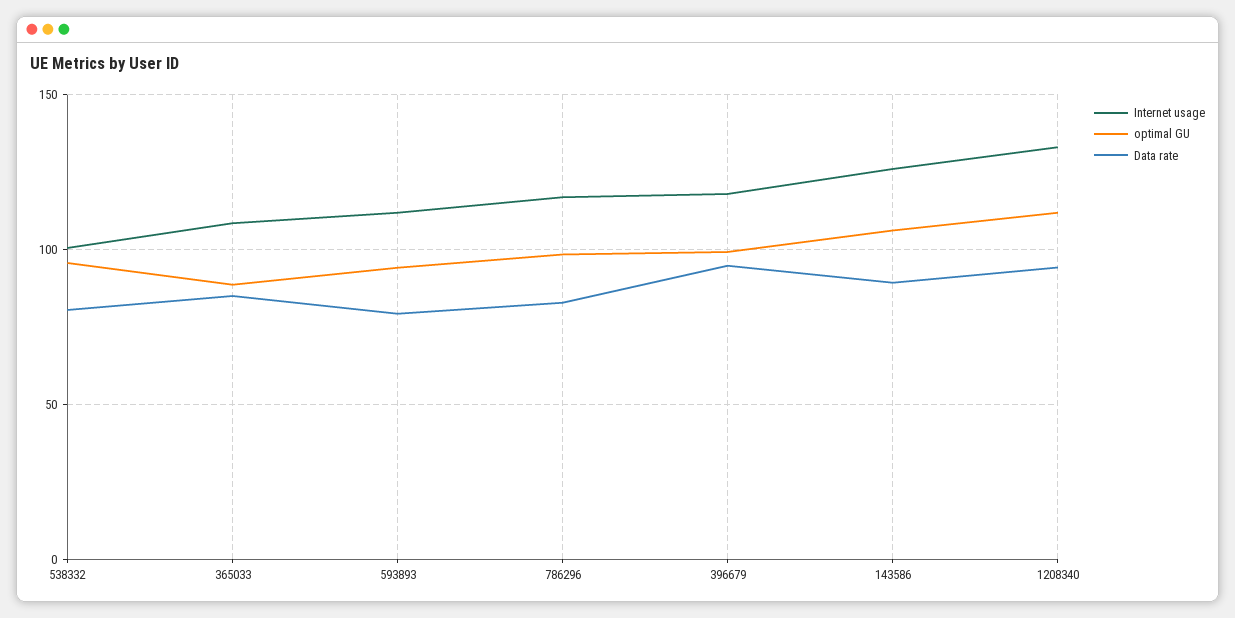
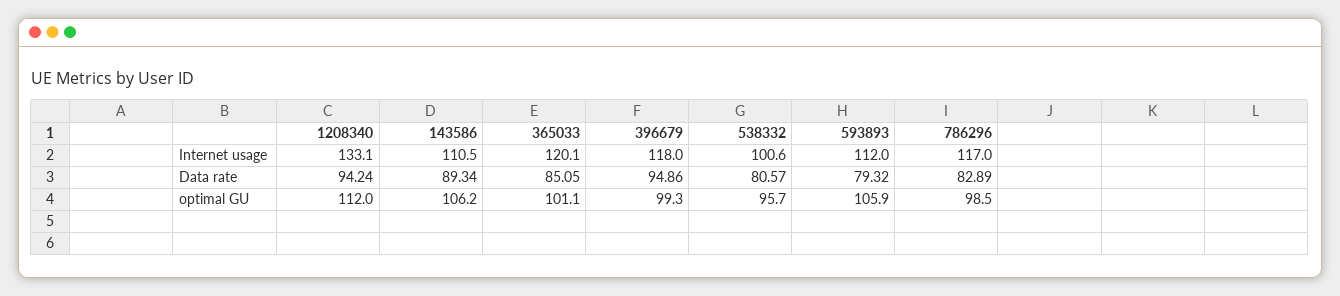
Internet usage, 365033: 110 -> 120.1
optimal GU, 365033: 90 -> 101.1
optimal GU, 593893: 95 -> 105.9
Internet usage, 143586: 125 -> 110.5

